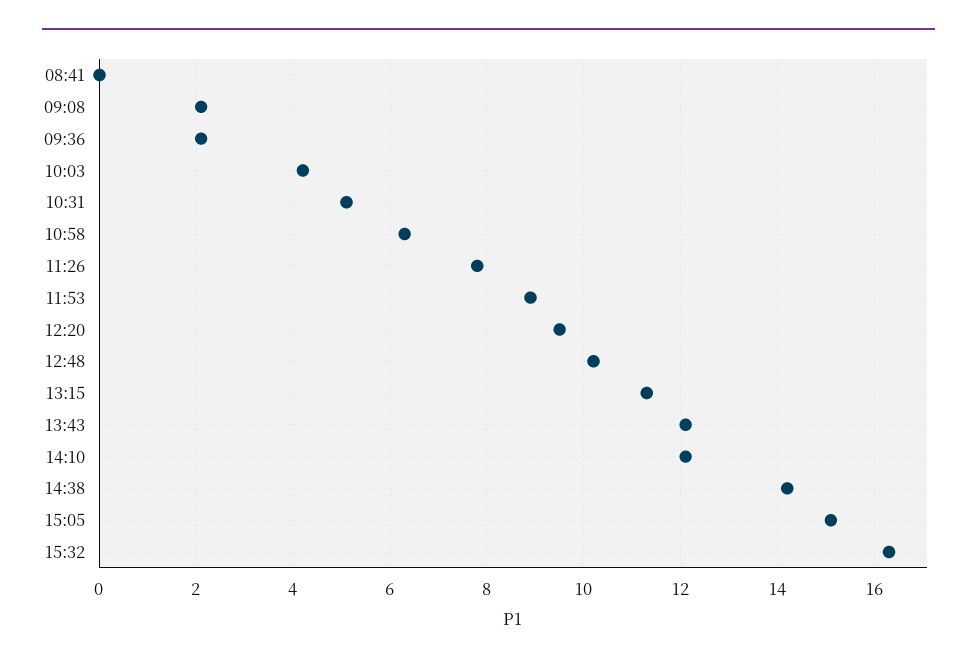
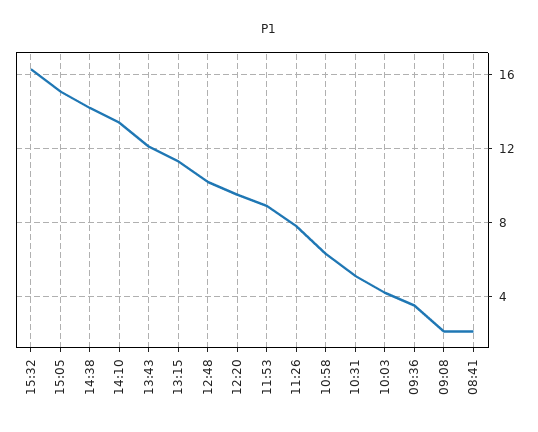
08:41: 0 -> 2
09:36: 2 -> 3.5
14:10: 12 -> 13.5

